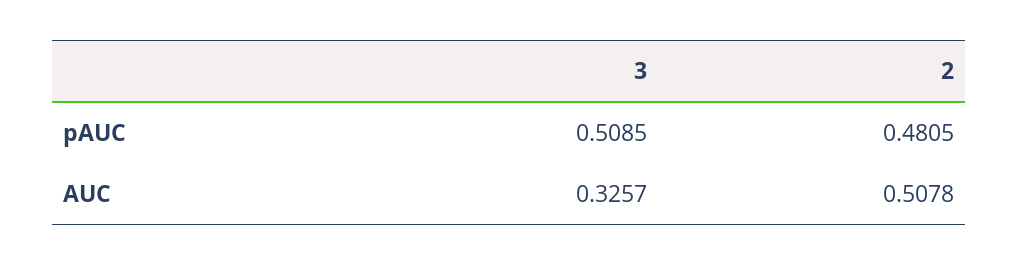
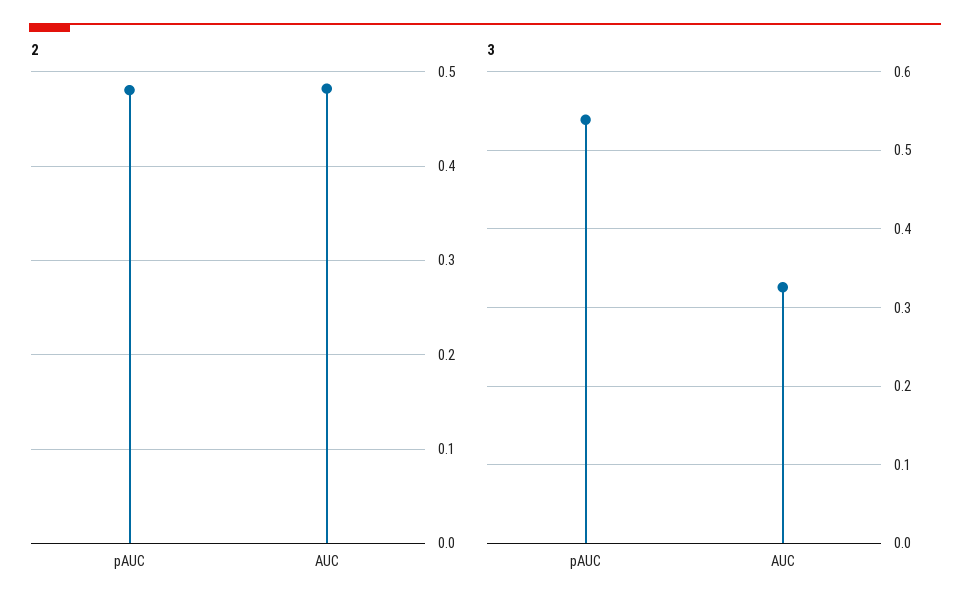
3, pAUC: 0.5085 -> 0.54
2, AUC: 0.5078 -> 0.48

